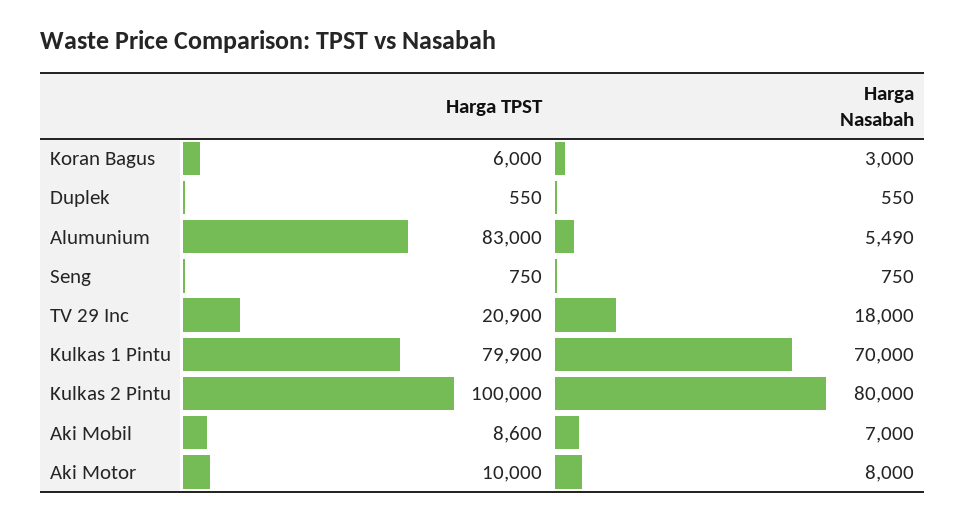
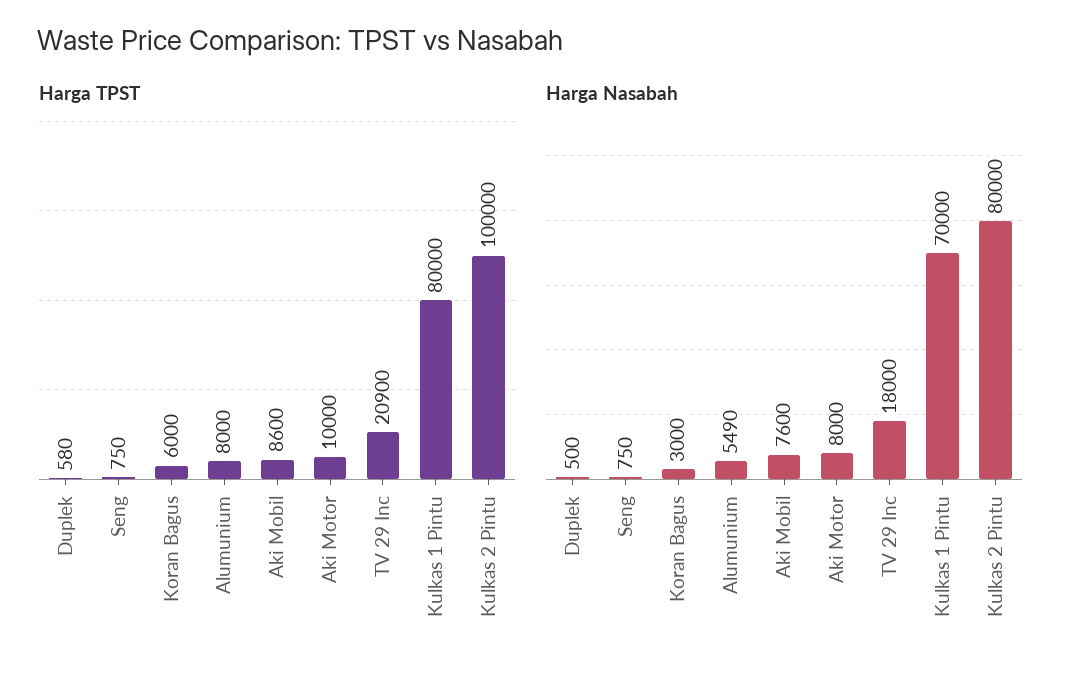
Harga TPST, Duplek: 550 -> 580
Harga Nasabah, Duplek: 550 -> 500
Harga TPST, Alumunium: 83000 -> 8000
Harga TPST, Kulkas 1 Pintu: 79900 -> 80000
Harga Nasabah, Aki Mobil: 7000 -> 7600

